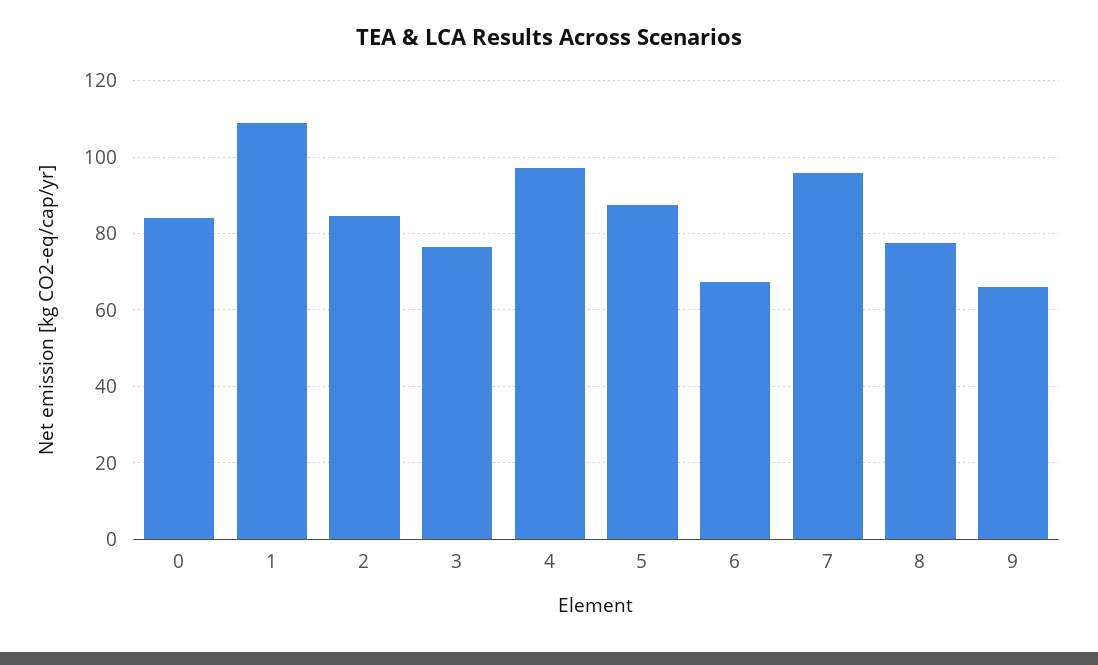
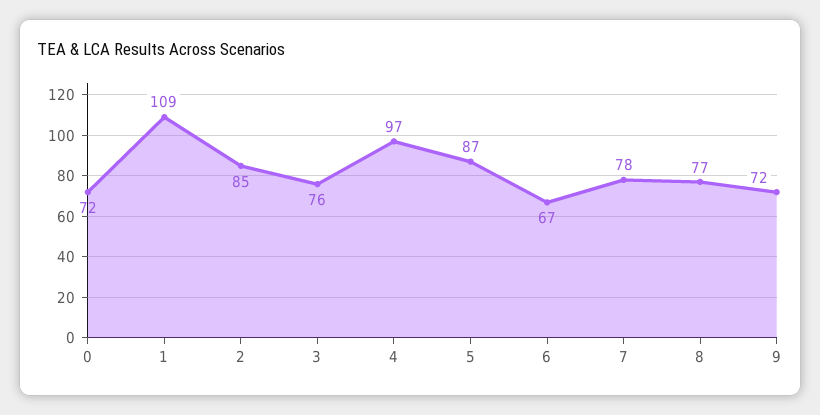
0: 84 -> 72
7: 96 -> 78
9: 66 -> 72

